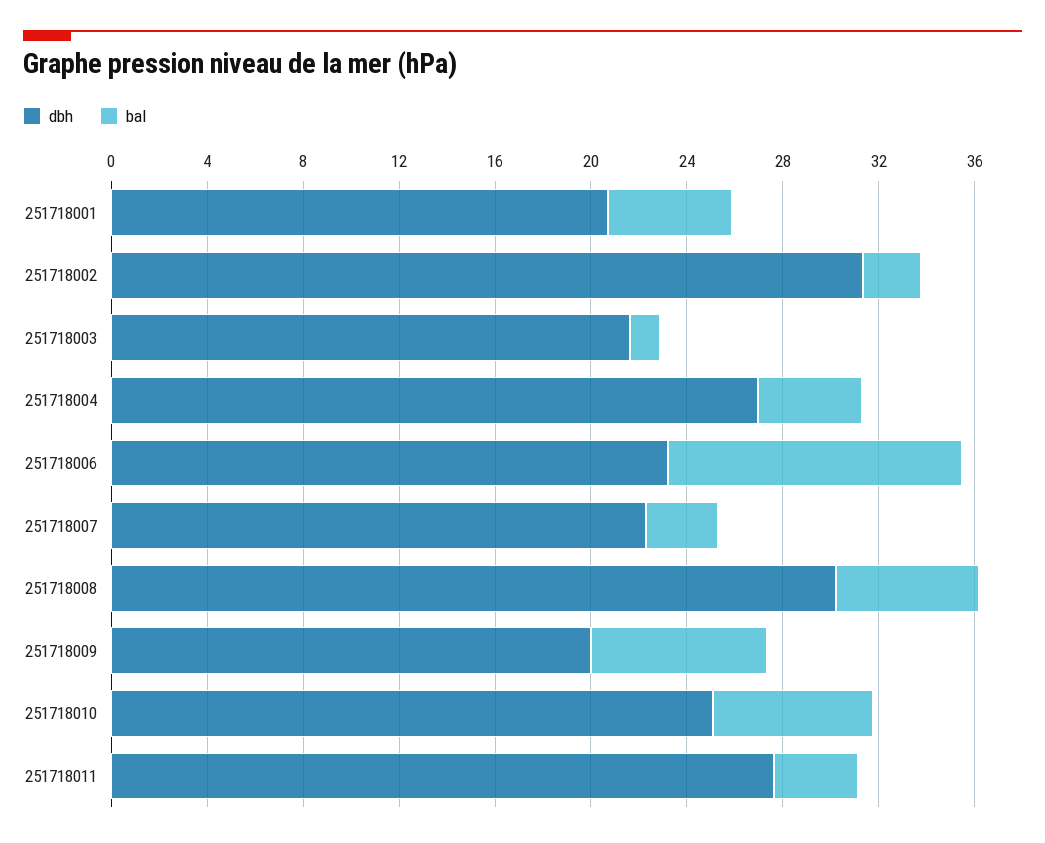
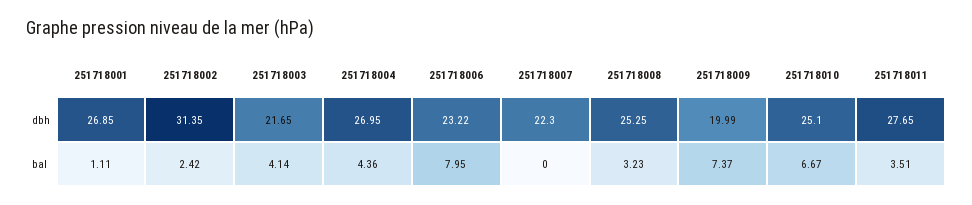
dbh, 251718001: 21 -> 26.85
bal, 251718001: 5 -> 1.11
bal, 251718003: 1 -> 4.14
bal, 251718006: 12 -> 7.95
bal, 251718007: 3 -> 0
dbh, 251718008: 30 -> 25.25
bal, 251718008: 6 -> 3.23

